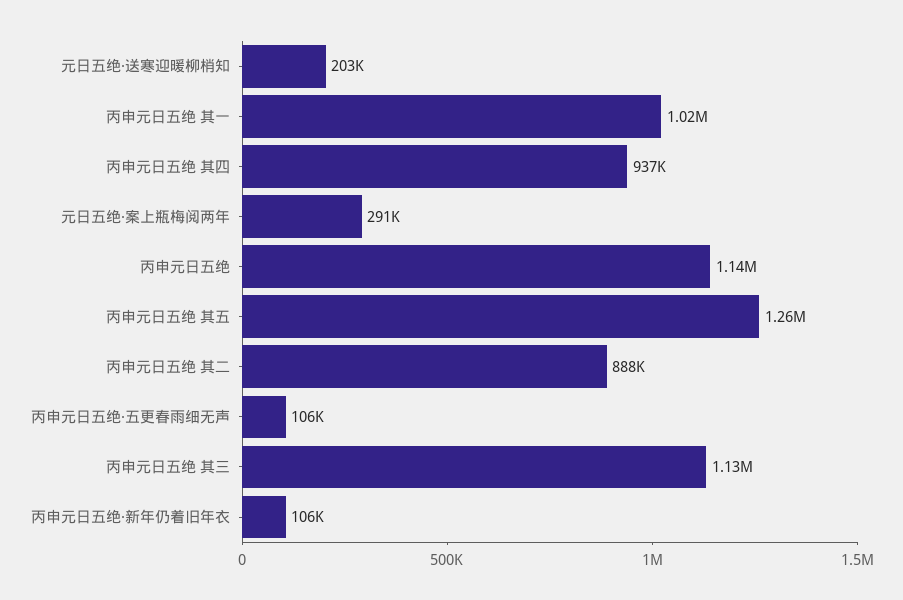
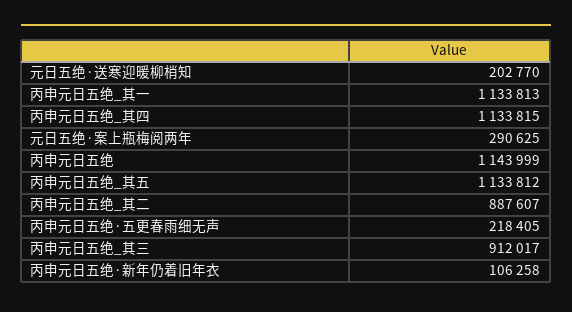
丙申元日五绝 其一: 1020000 -> 1133813
丙申元日五绝 其四: 937000 -> 1133815
丙申元日五绝 其五: 1260000 -> 1133812
丙申元日五绝·五更春雨细无声: 106000 -> 218405
丙申元日五绝 其三: 1130000 -> 912017

